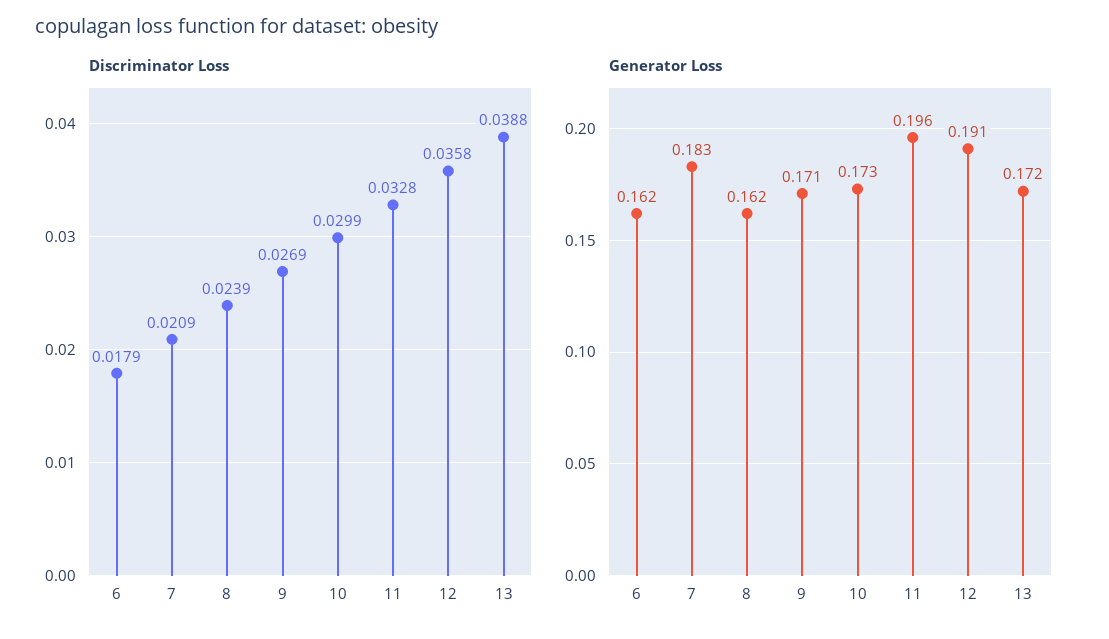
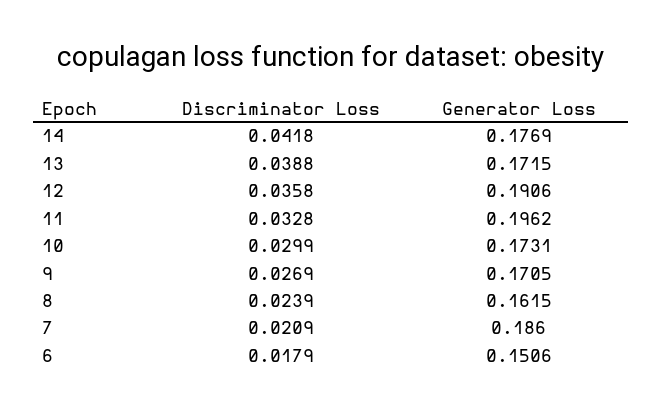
Generator Loss, 6: 0.162 -> 0.1506
Generator Loss, 7: 0.183 -> 0.186
Discriminator Loss, 14: none -> 0.0418
Generator Loss, 14: none -> 0.1769

